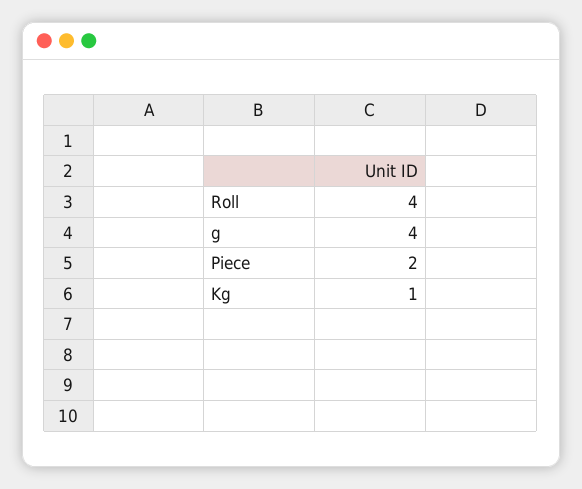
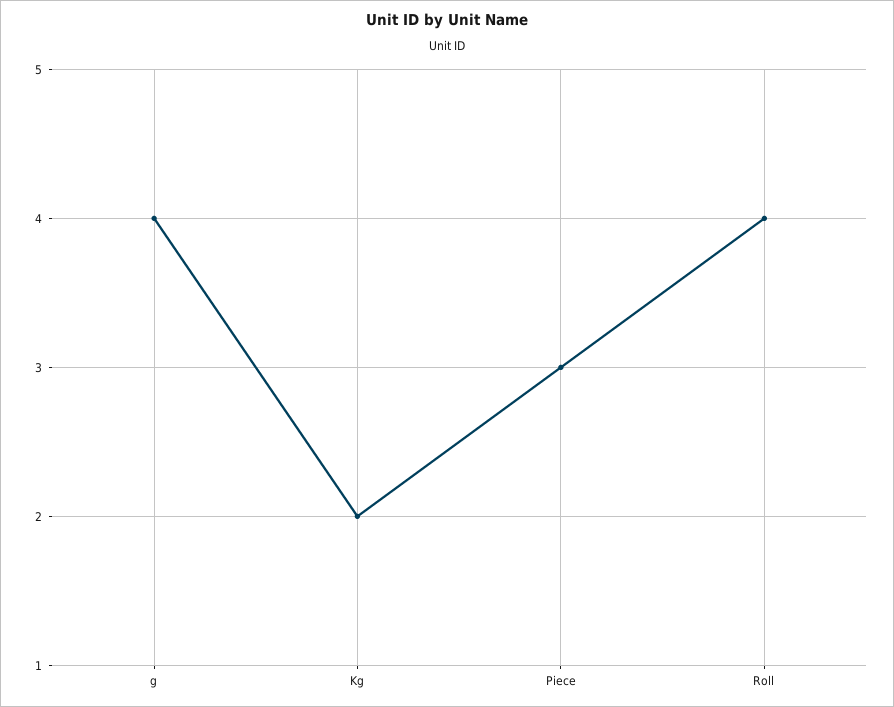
Piece: 2 -> 3
Kg: 1 -> 2

